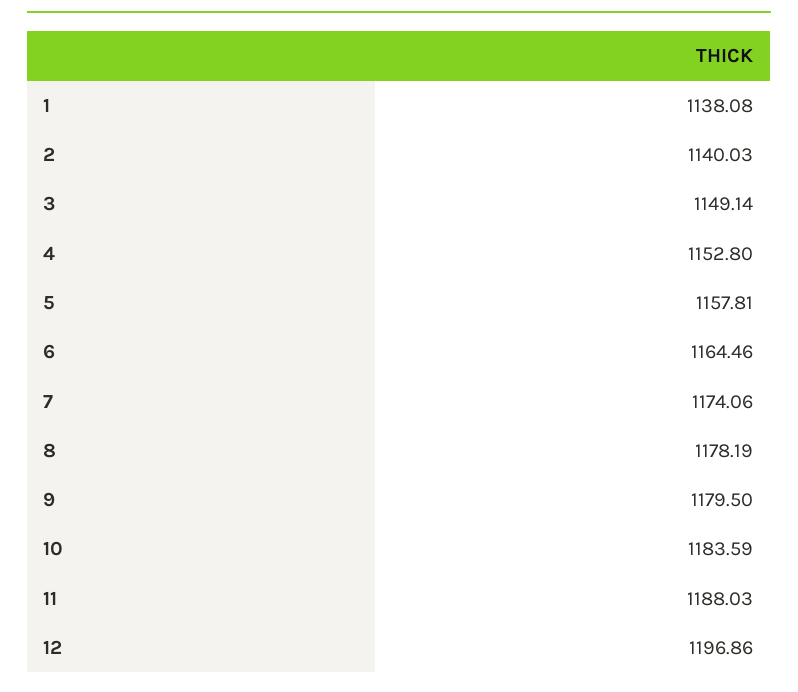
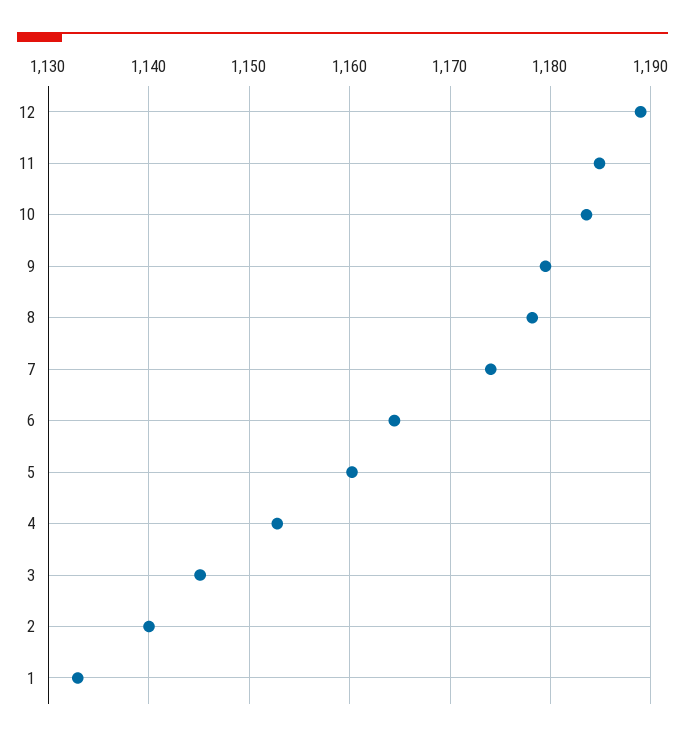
1: 1138.08 -> 1133
3: 1149.14 -> 1145
5: 1157.81 -> 1160
11: 1188.03 -> 1185
12: 1196.86 -> 1189

